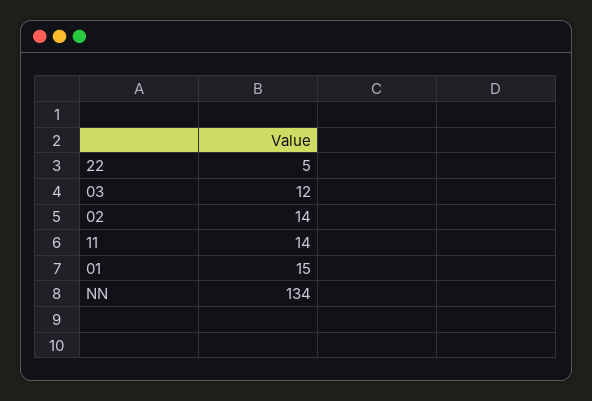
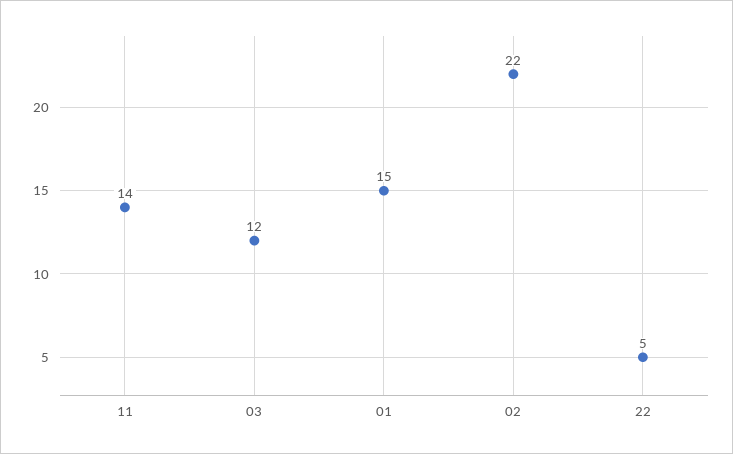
02: 14 -> 22
NN: 134 -> none

